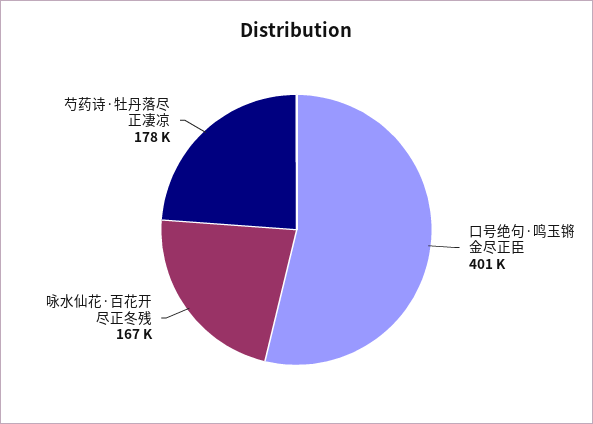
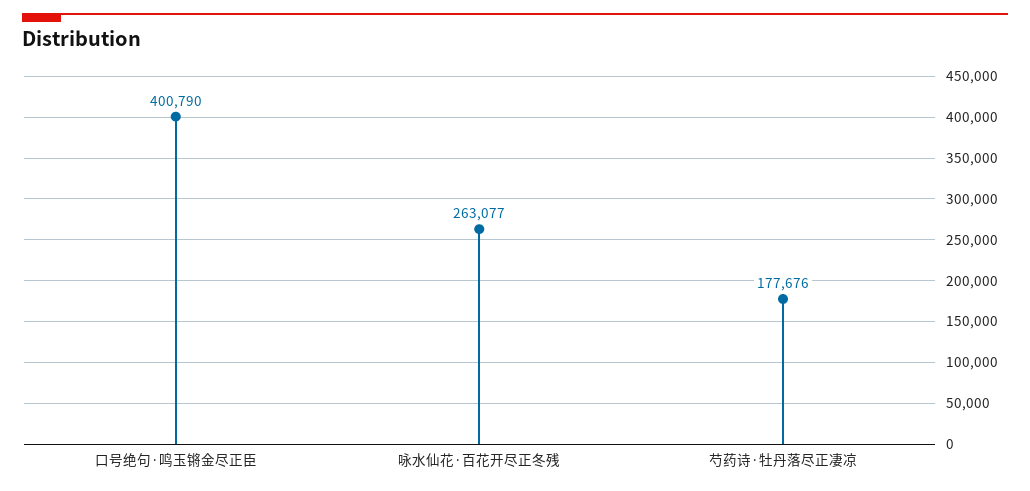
咏水仙花·百花开尽正冬残: 167000 -> 263077

